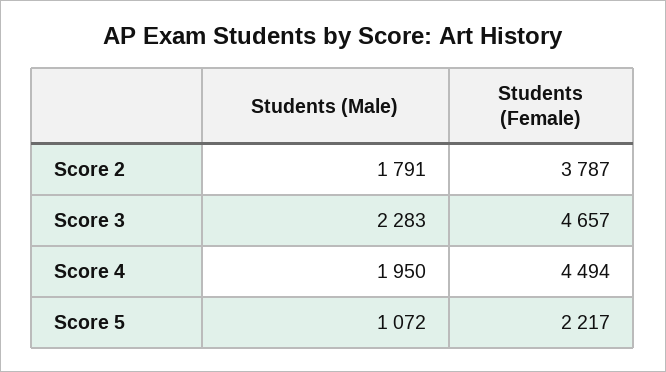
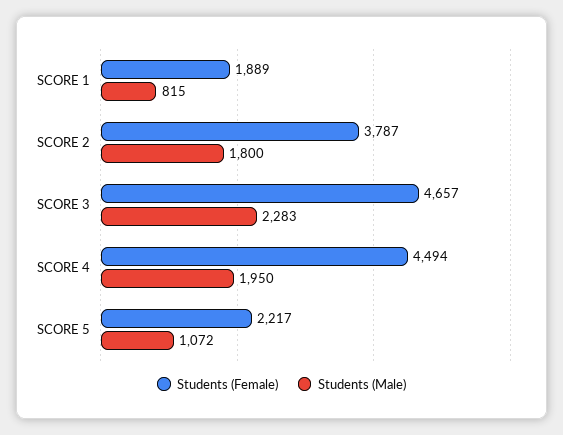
Students (Male), Score 2: 1791 -> 1800
Students (Female), SCORE 1: none -> 1889
Students (Male), SCORE 1: none -> 815

